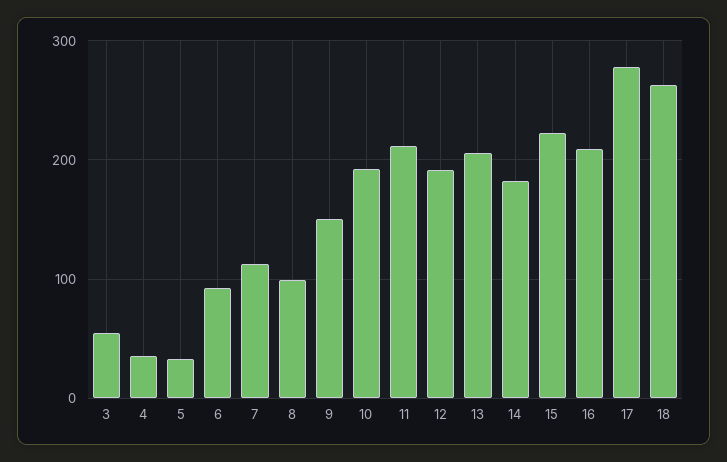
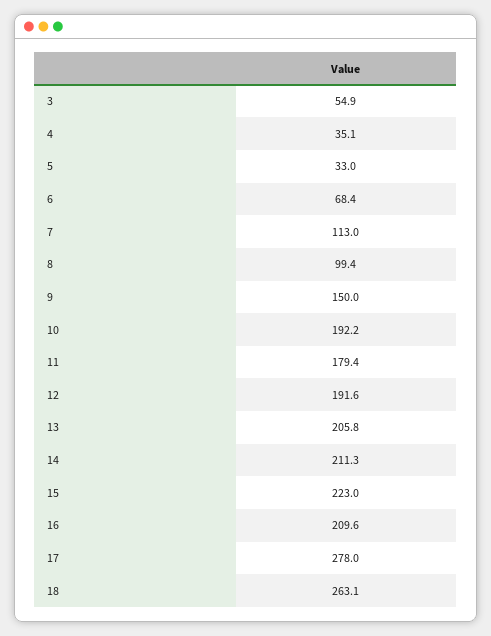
6: 90 -> 68.4
11: 210 -> 179.4
14: 180 -> 211.3

